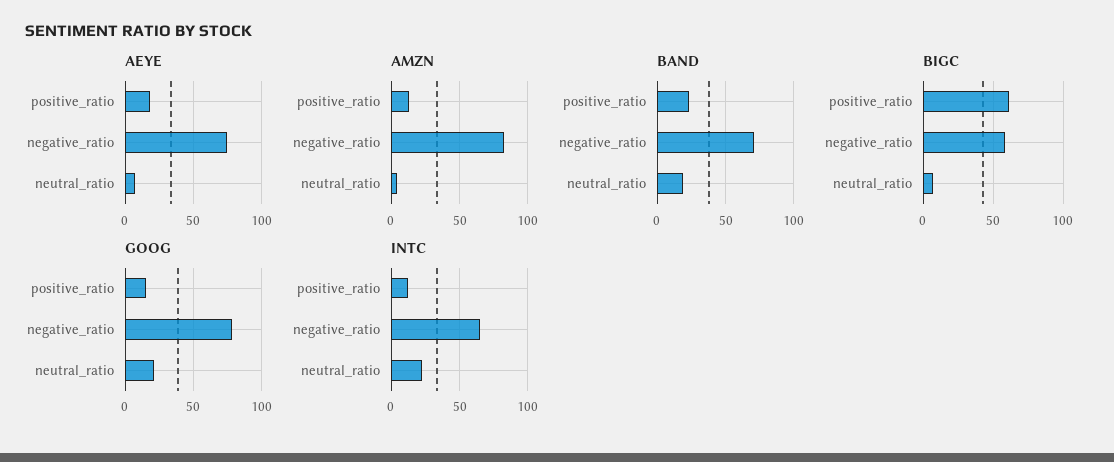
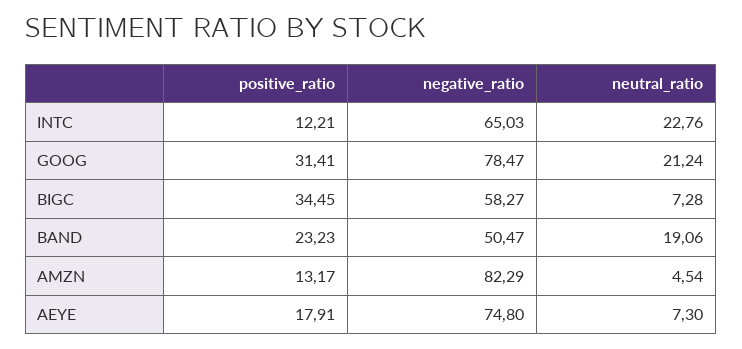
BAND, negative_ratio: 70 -> 50.47
BIGC, positive_ratio: 60 -> 34.45
GOOG, positive_ratio: 15 -> 31.41

